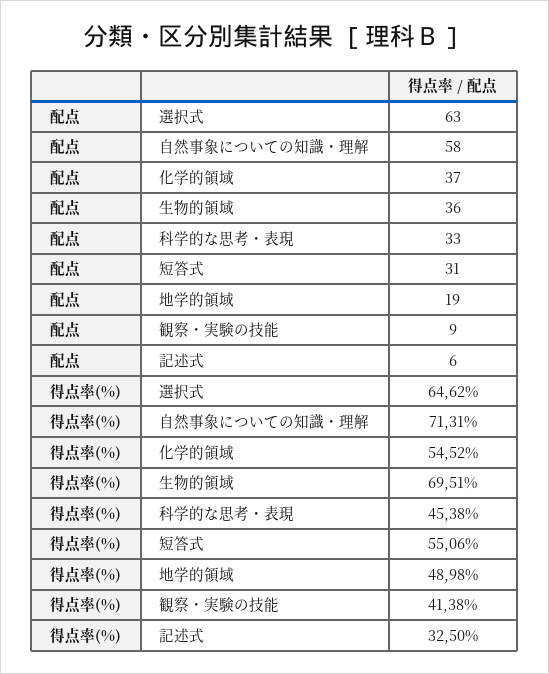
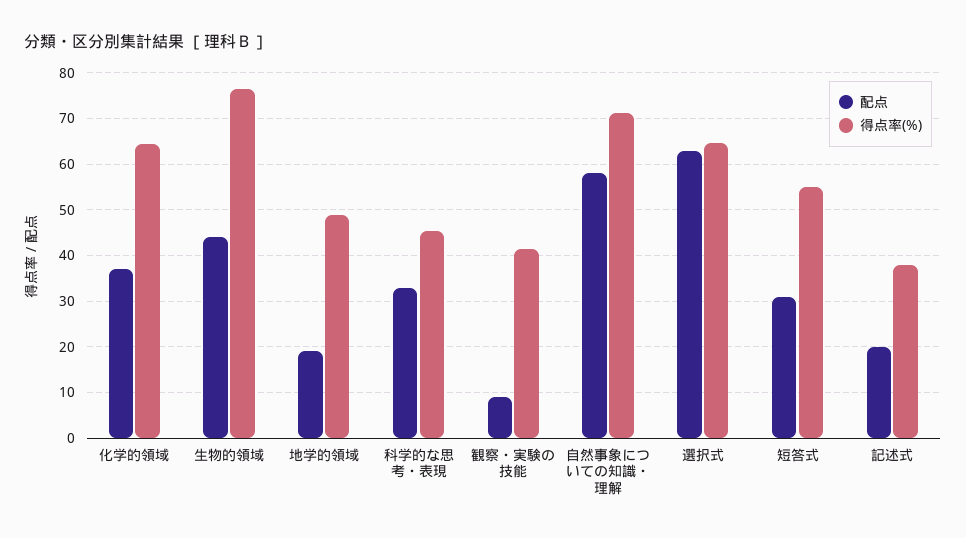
配点, 生物的領域: 36 -> 44
配点, 記述式: 6 -> 20
得点率(%), 化学的領域: 54.52 -> 64
得点率(%), 生物的領域: 69.51 -> 76
得点率(%), 記述式: 32.5 -> 38

